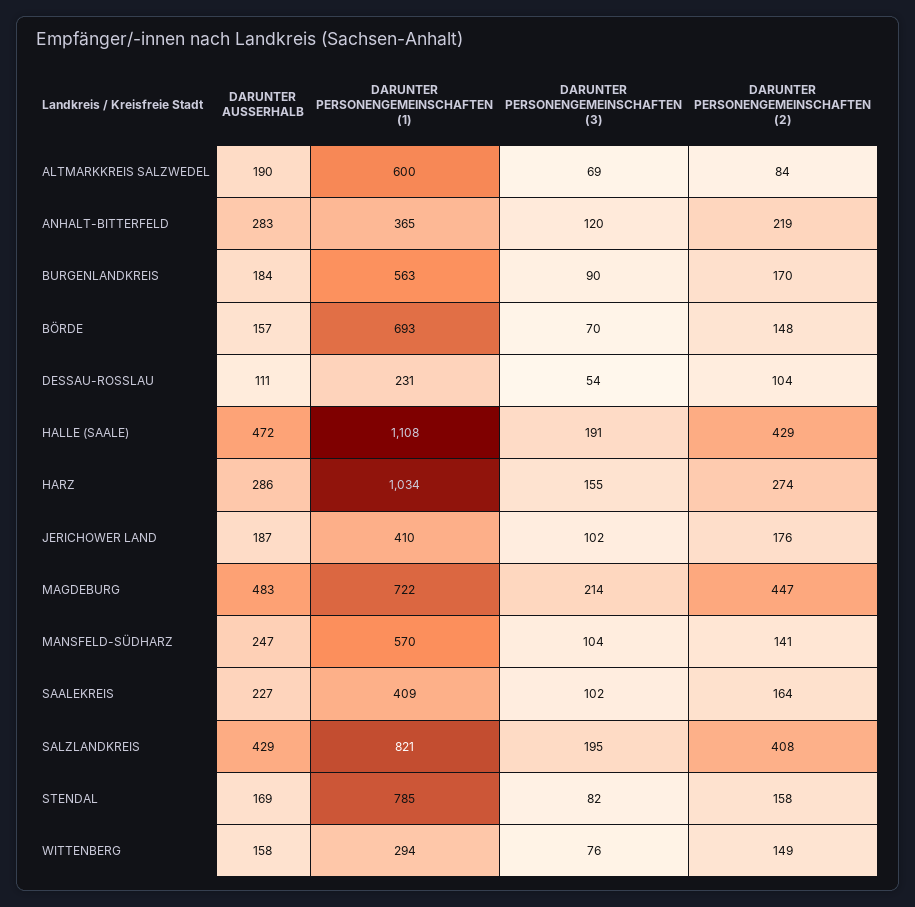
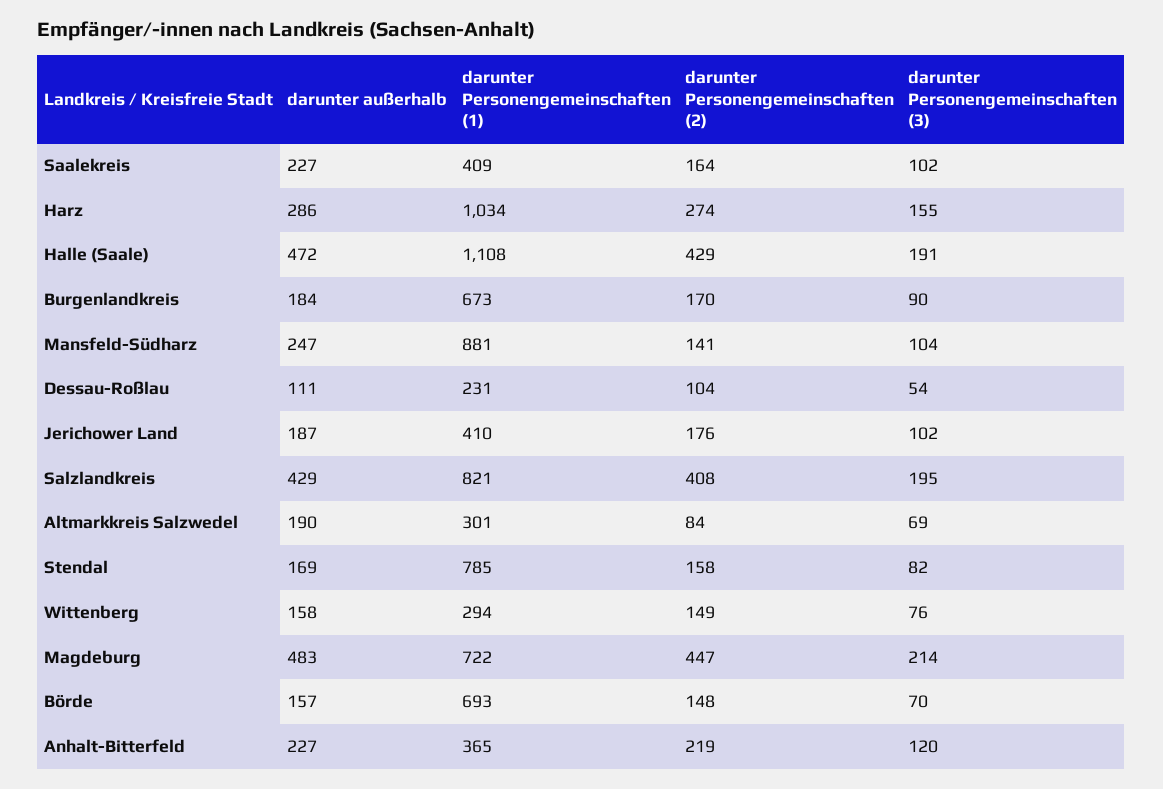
DARUNTER PERSONENGEMEINSCHAFTEN (1), ALTMARKKREIS SALZWEDEL: 600 -> 301
DARUNTER AUSSERHALB, ANHALT-BITTERFELD: 283 -> 227
DARUNTER PERSONENGEMEINSCHAFTEN (1), BURGENLANDKREIS: 563 -> 673
DARUNTER PERSONENGEMEINSCHAFTEN (1), MANSFELD-SÜDHARZ: 570 -> 881

